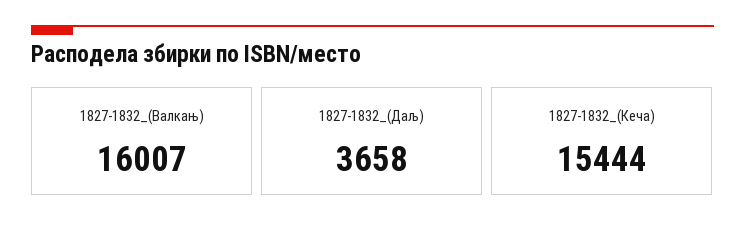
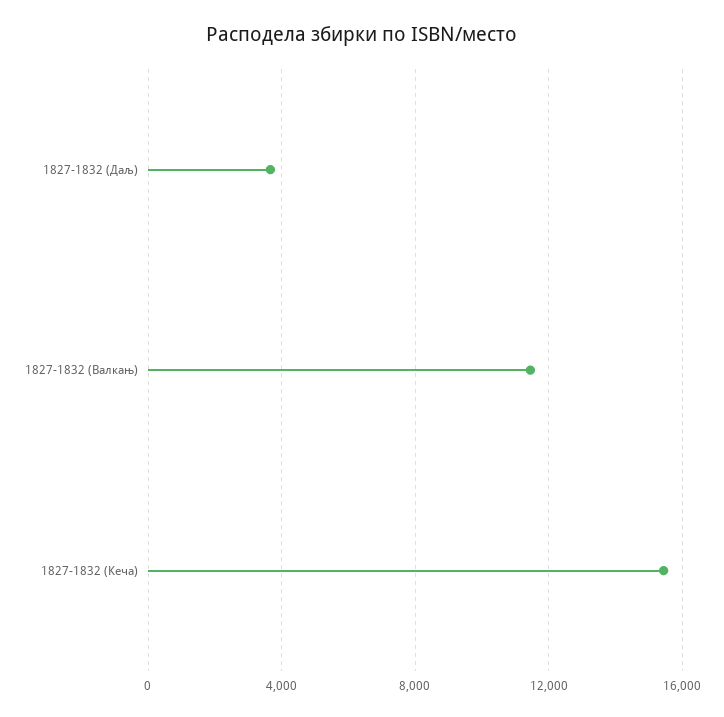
1827-1832_(Валкањ): 16007 -> 11500

